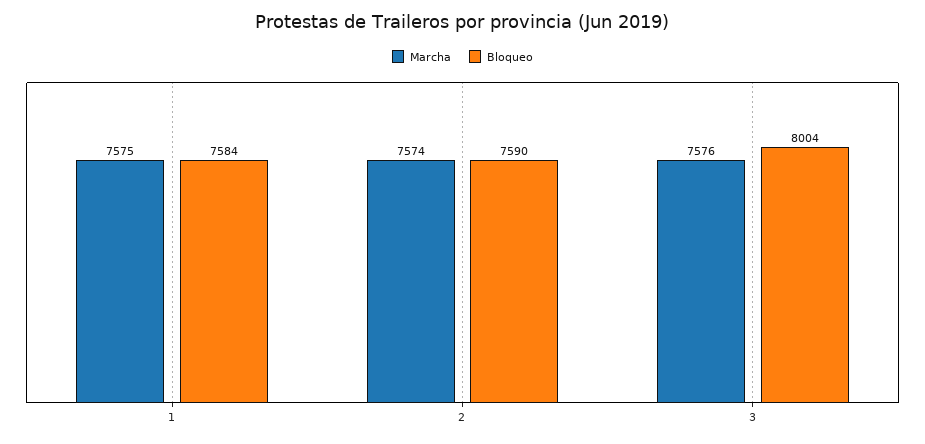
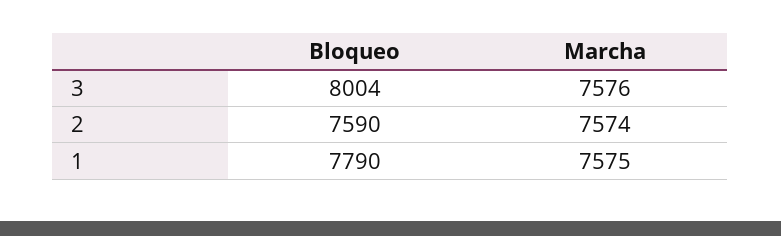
Bloqueo, 1: 7584 -> 7790

